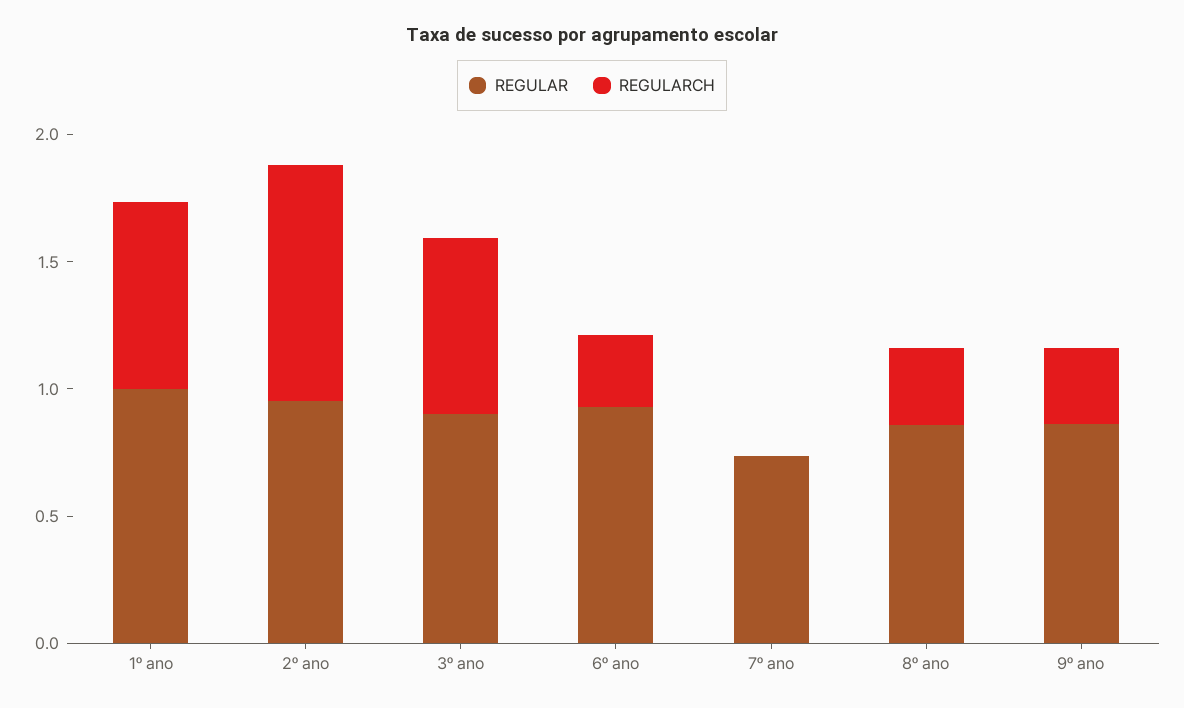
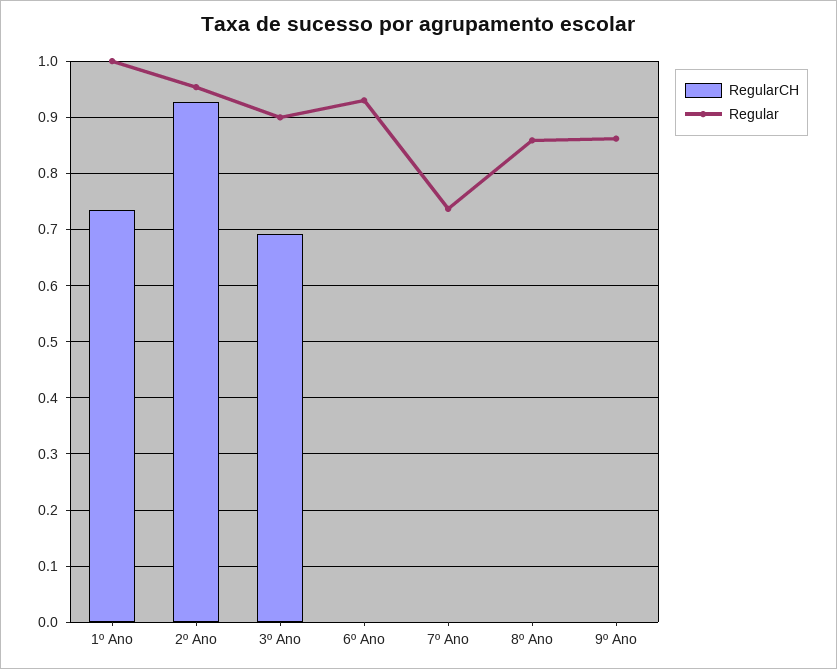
REGULARCH, 6º ano: 0.3 -> 0
REGULARCH, 8º ano: 0.3 -> 0
REGULARCH, 9º ano: 0.3 -> 0

